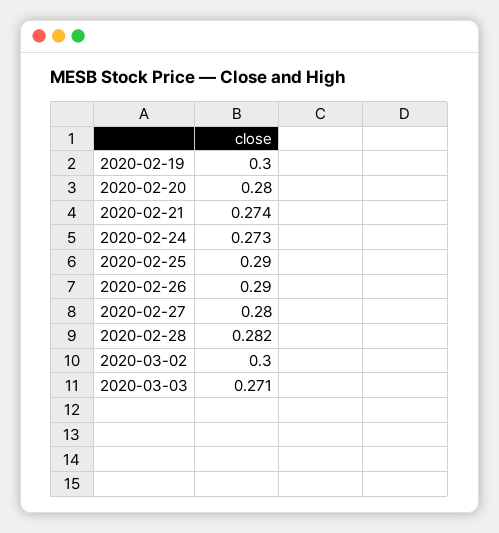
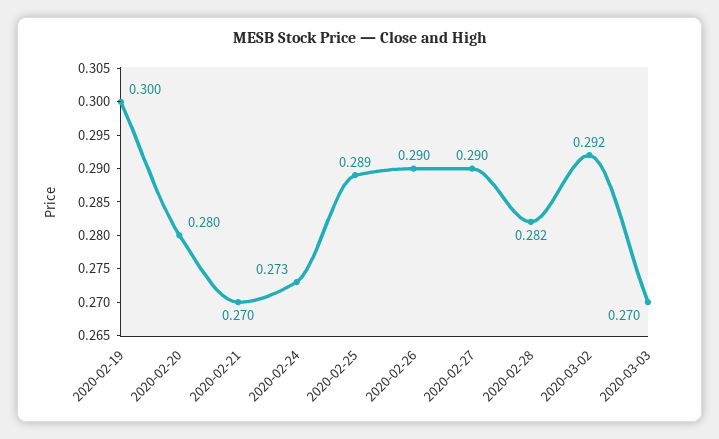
2020-02-21: 0.274 -> 0.27
2020-02-25: 0.29 -> 0.289
2020-02-27: 0.28 -> 0.29
2020-03-02: 0.3 -> 0.292
2020-03-03: 0.271 -> 0.27

